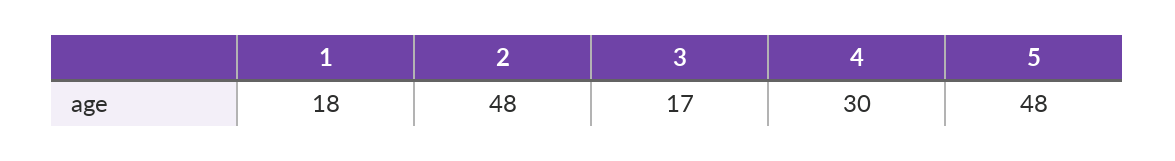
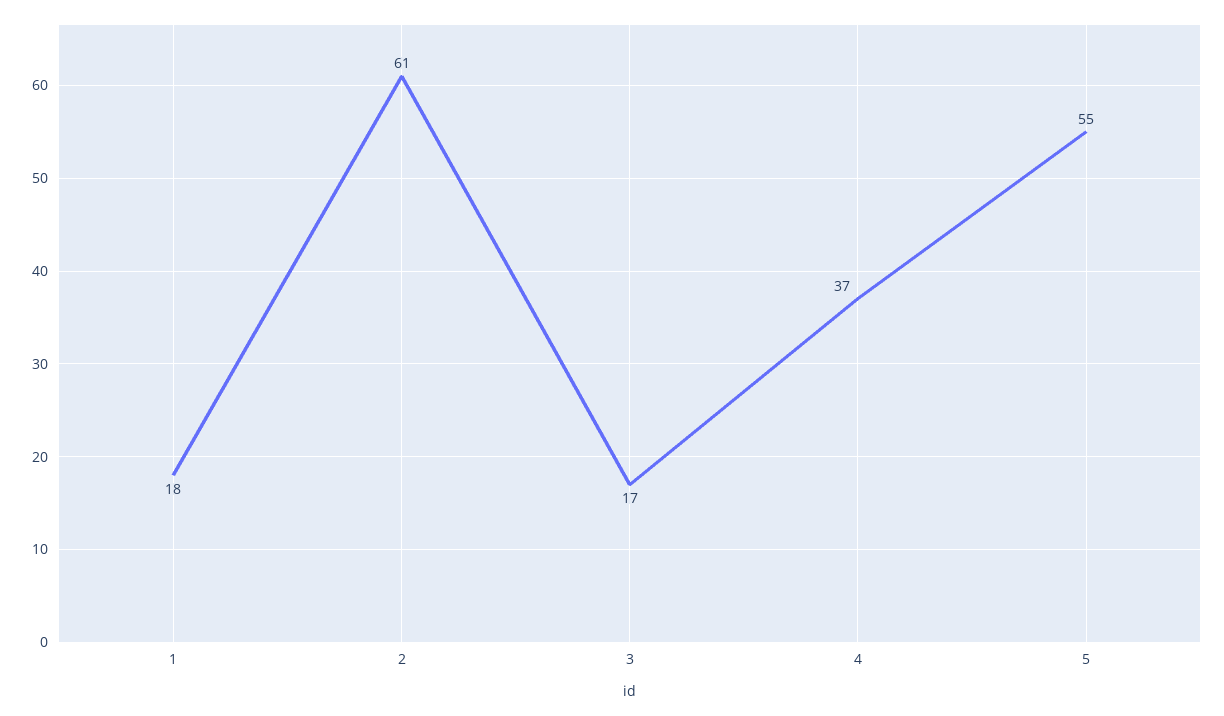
2: 48 -> 61
4: 30 -> 37
5: 48 -> 55

